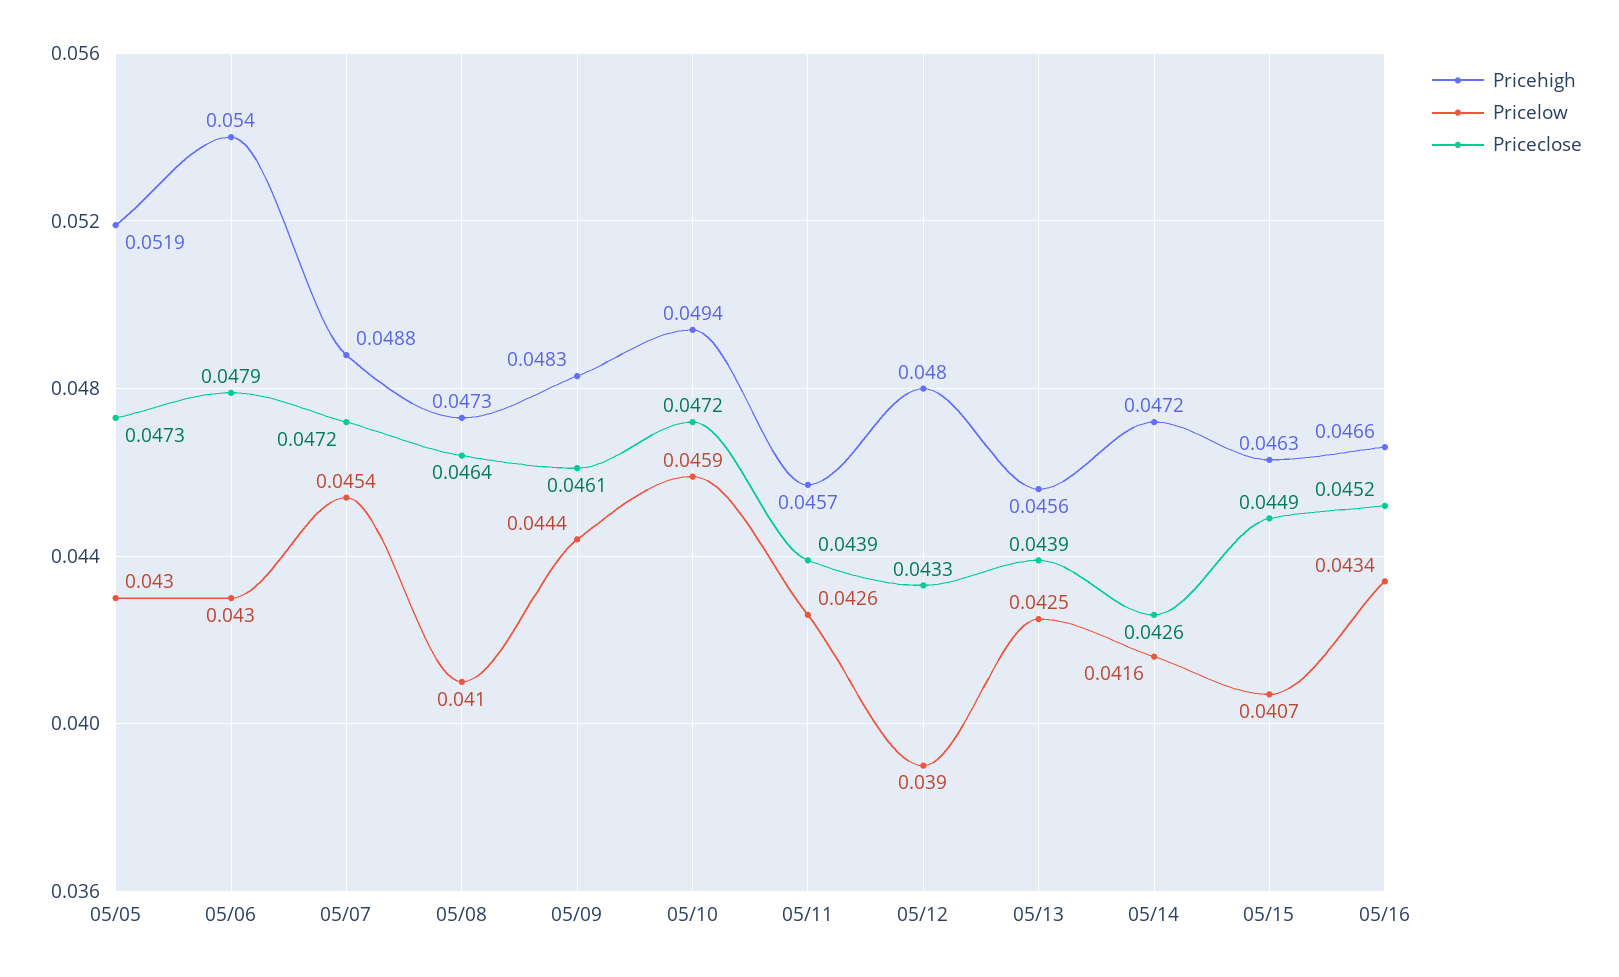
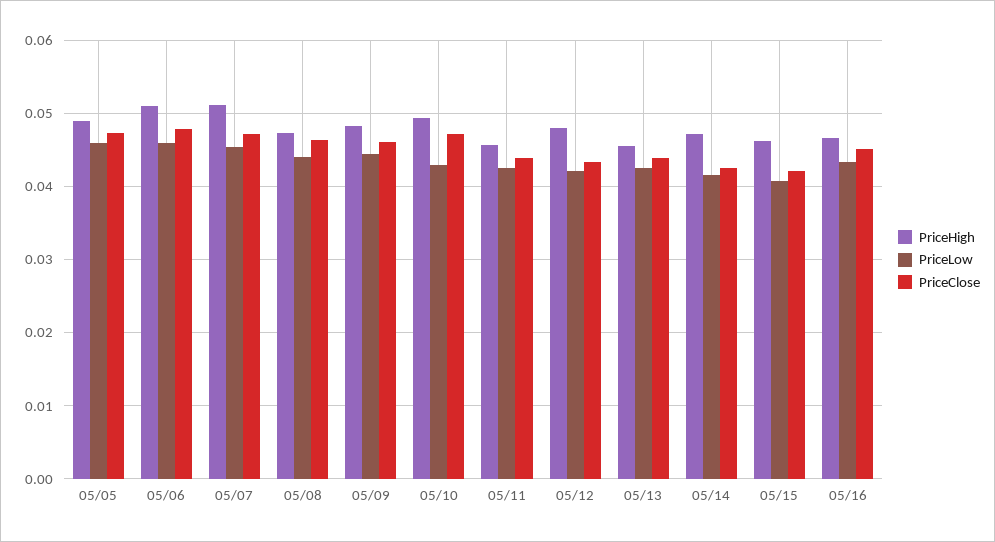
Pricehigh, 05/05: 0.0519 -> 0.049
Pricelow, 05/05: 0.043 -> 0.046
Pricehigh, 05/06: 0.054 -> 0.051
Pricelow, 05/06: 0.043 -> 0.046
Pricehigh, 05/07: 0.0488 -> 0.051
Pricelow, 05/08: 0.041 -> 0.044
Pricelow, 05/10: 0.0459 -> 0.043
Pricelow, 05/12: 0.039 -> 0.042
Priceclose, 05/15: 0.0449 -> 0.042

